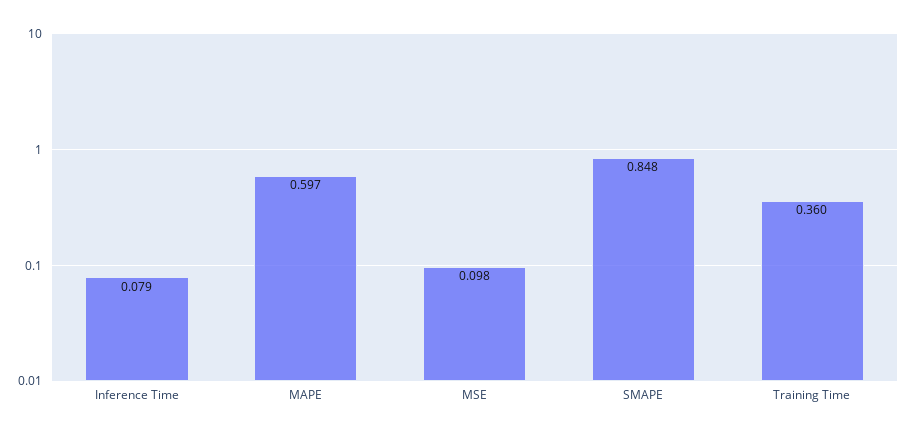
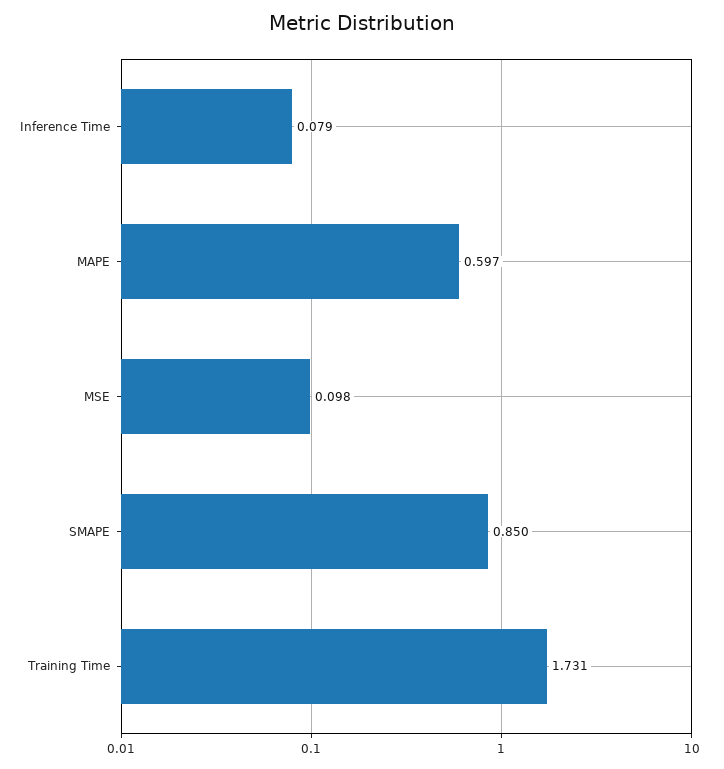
SMAPE: 0.848 -> 0.85
Training Time: 0.36 -> 1.731

